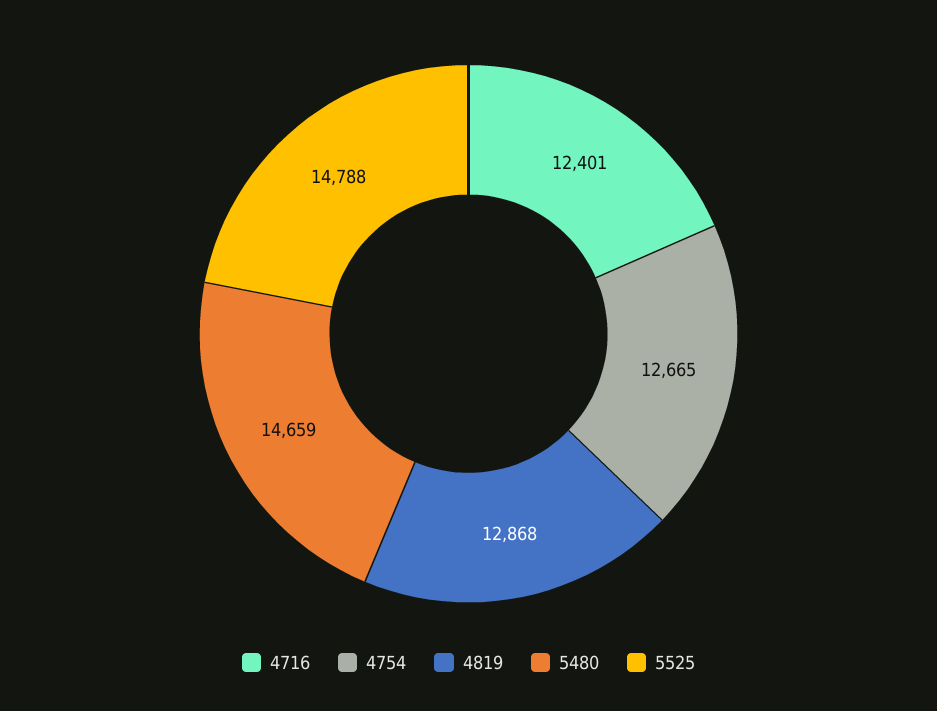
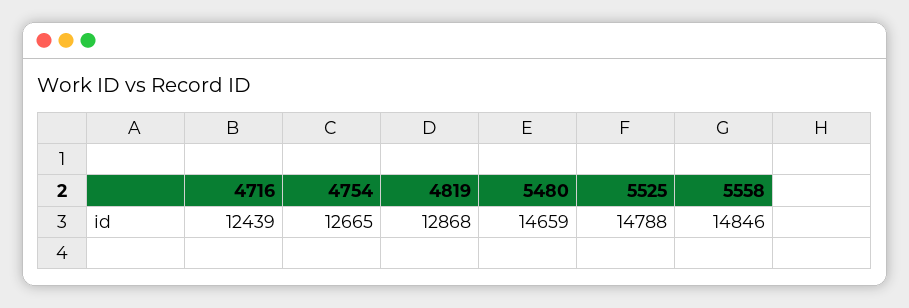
4716: 12401 -> 12439
5558: none -> 14846

